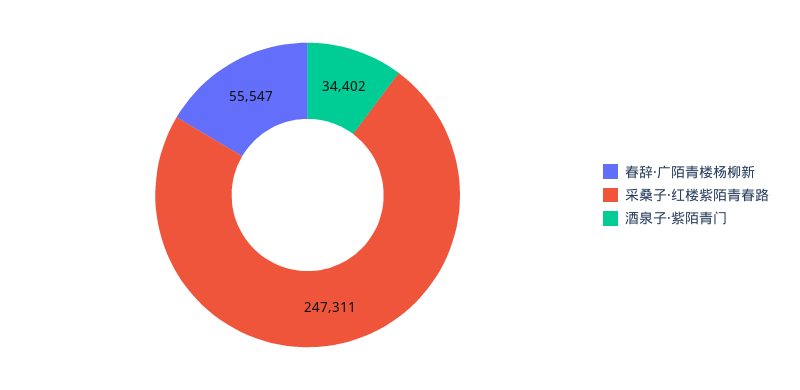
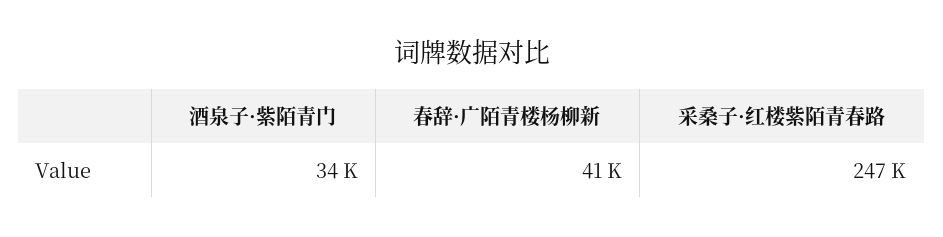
春辞·广陌青楼杨柳新: 55547 -> 41000

